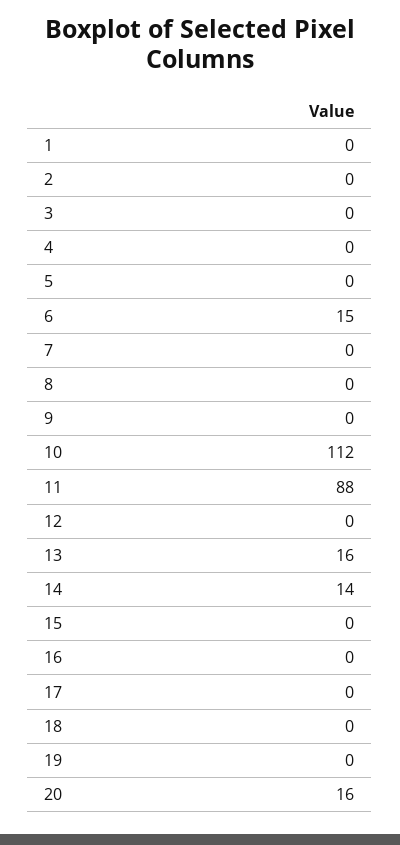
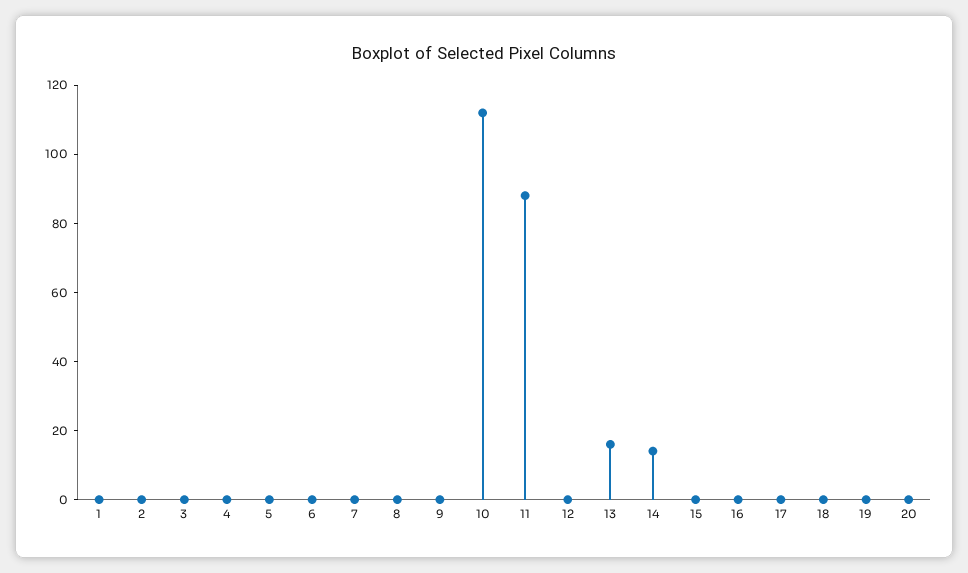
6: 15 -> 0
20: 16 -> 0

